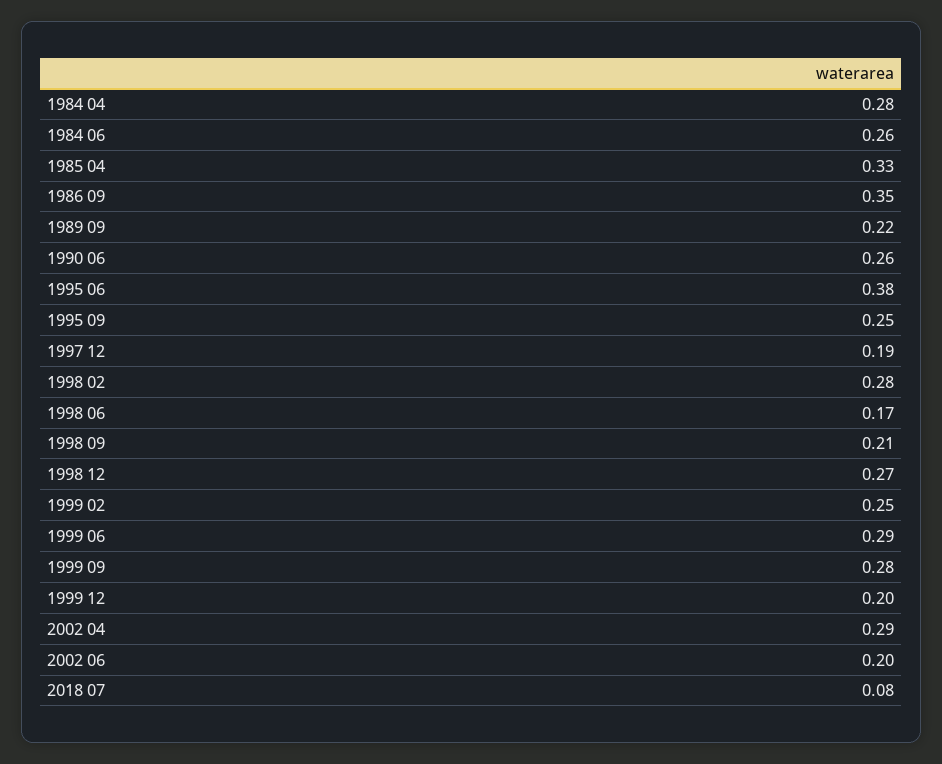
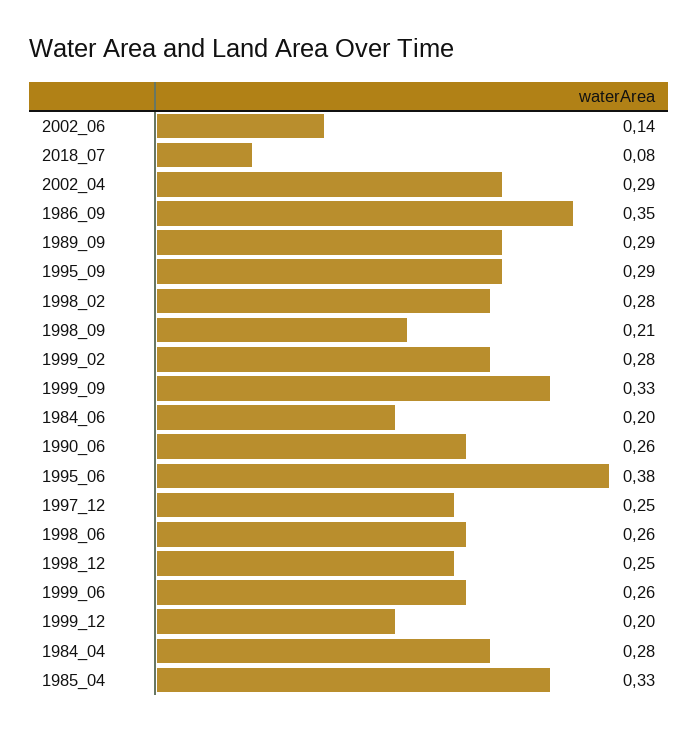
1984 06: 0.26 -> 0.2
1989 09: 0.22 -> 0.29
1995 09: 0.25 -> 0.29
1997 12: 0.19 -> 0.25
1998 06: 0.17 -> 0.26
1998 12: 0.27 -> 0.25
1999 02: 0.25 -> 0.28
1999 06: 0.29 -> 0.26
1999 09: 0.28 -> 0.33
2002 06: 0.2 -> 0.14

